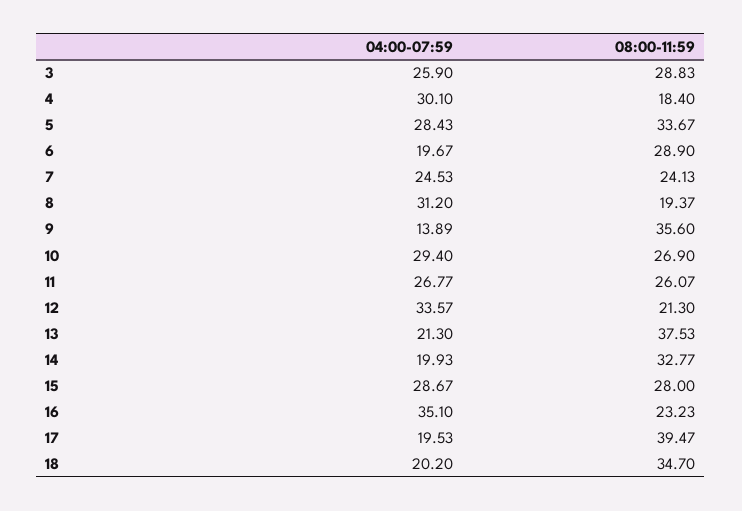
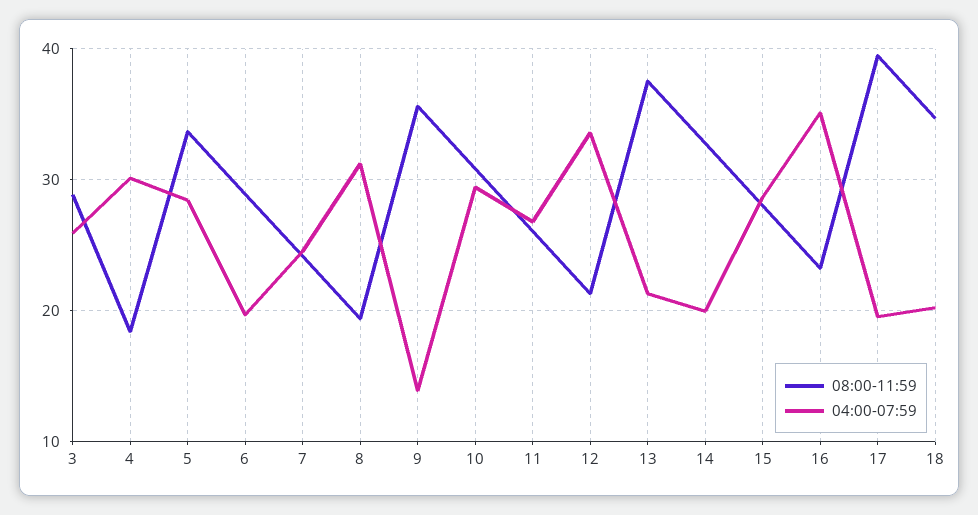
08:00-11:59, 10: 26.9 -> 31

